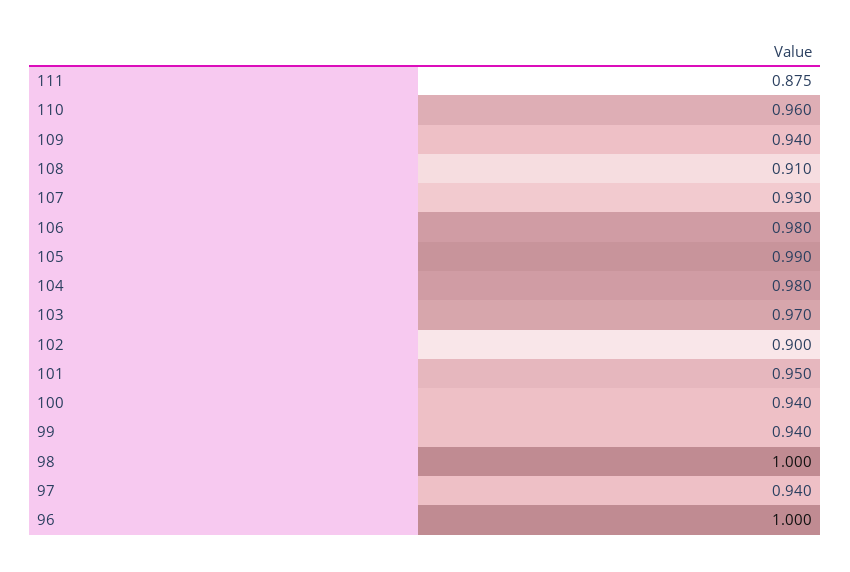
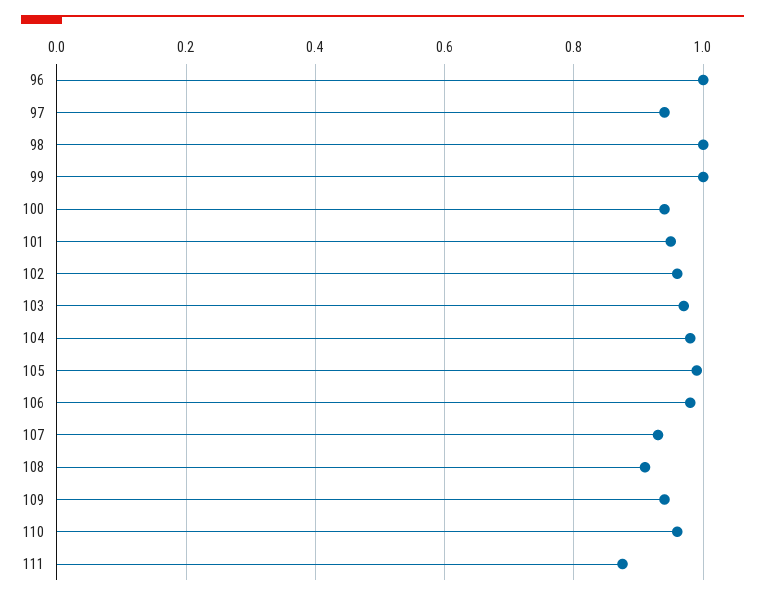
102: 0.9 -> 0.96
99: 0.94 -> 1

